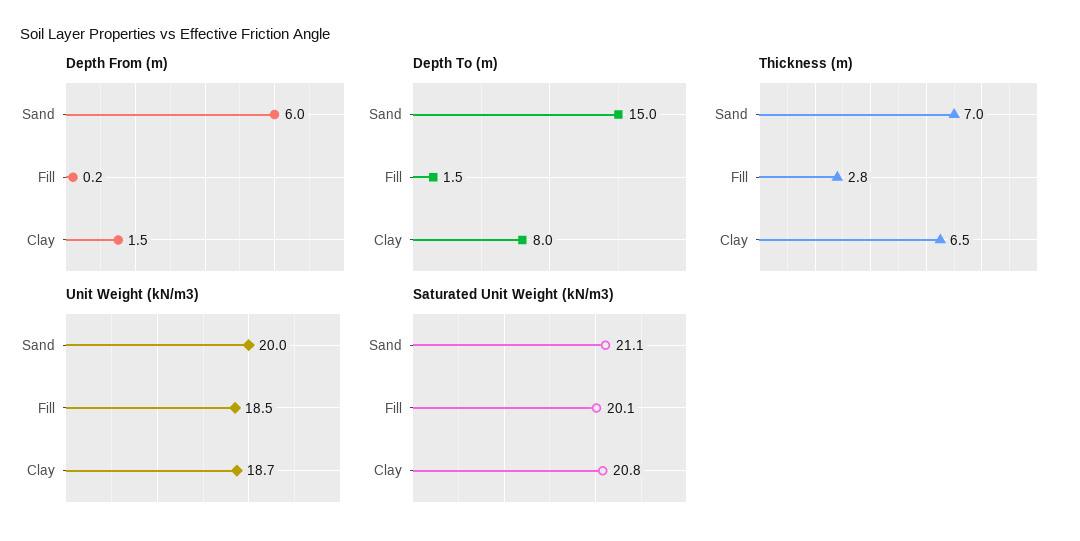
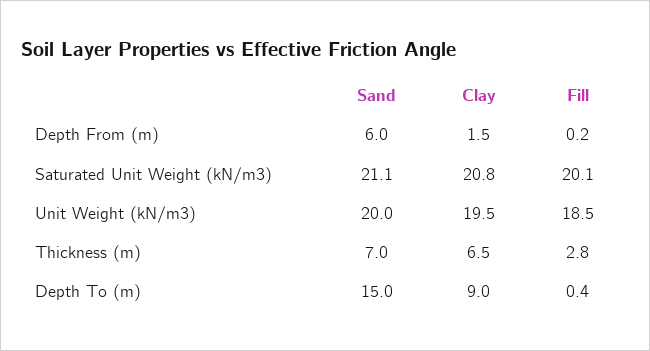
Depth To (m), Fill: 1.5 -> 0.4
Depth To (m), Clay: 8 -> 9
Unit Weight (kN/m3), Clay: 18.7 -> 19.5

